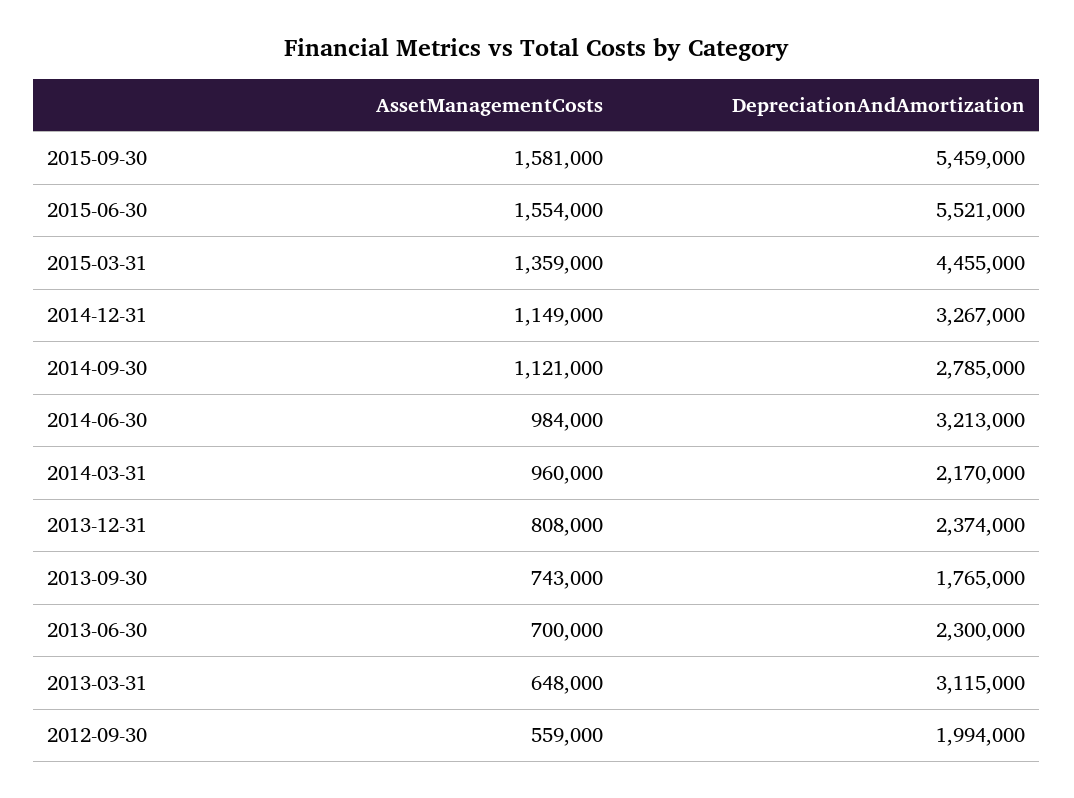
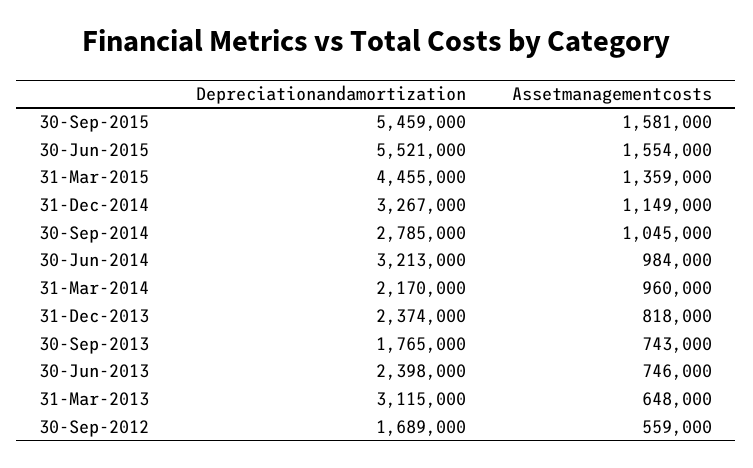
AssetManagementCosts, 2014-09-30: 1121000 -> 1045000
AssetManagementCosts, 2013-12-31: 808000 -> 818000
AssetManagementCosts, 2013-06-30: 700000 -> 746000
DepreciationAndAmortization, 2013-06-30: 2300000 -> 2398000
DepreciationAndAmortization, 2012-09-30: 1994000 -> 1689000

